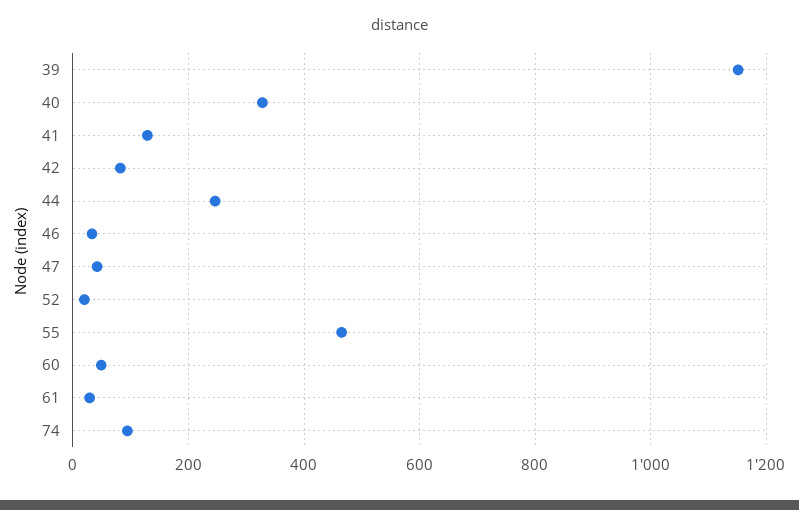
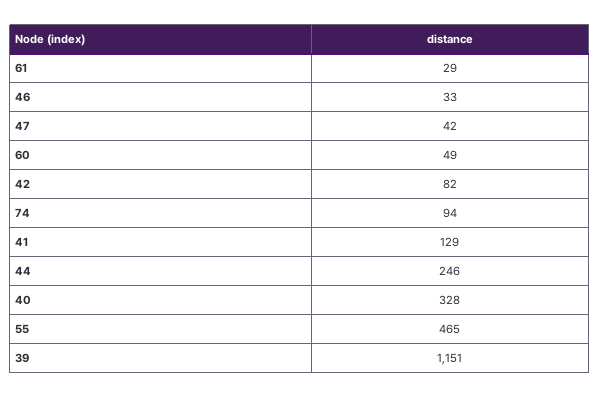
52: 20 -> none

